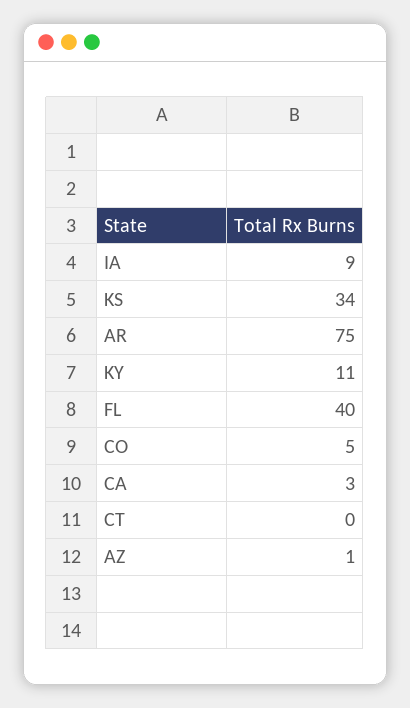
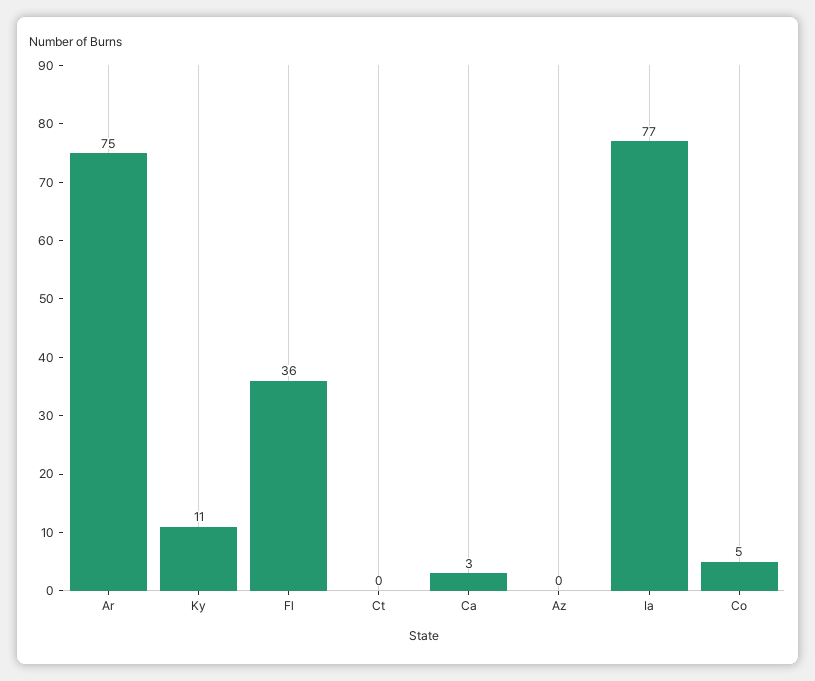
IA: 9 -> 77
KS: 34 -> none
FL: 40 -> 36
AZ: 1 -> 0

